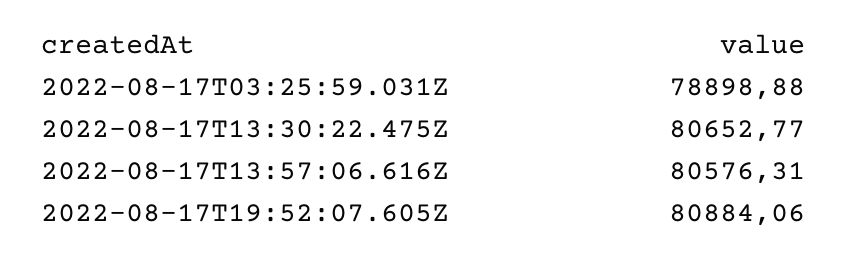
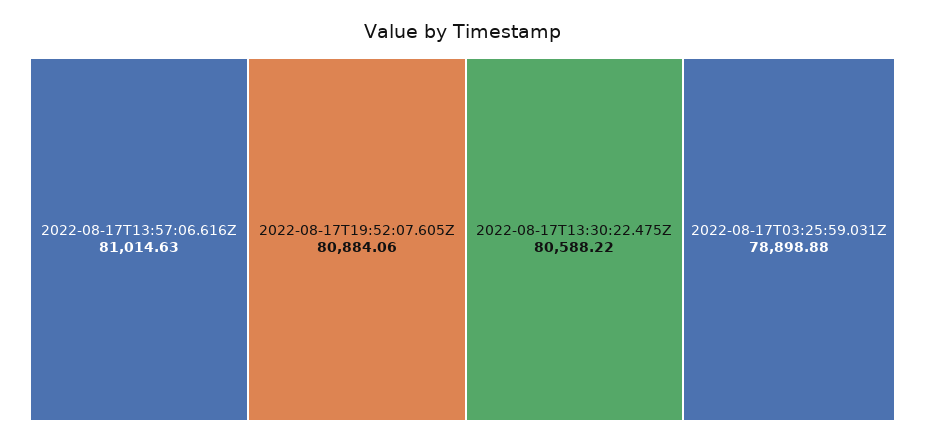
2022-08-17T13:30:22.475Z: 80652.77 -> 80588.22
2022-08-17T13:57:06.616Z: 80576.31 -> 81014.63

